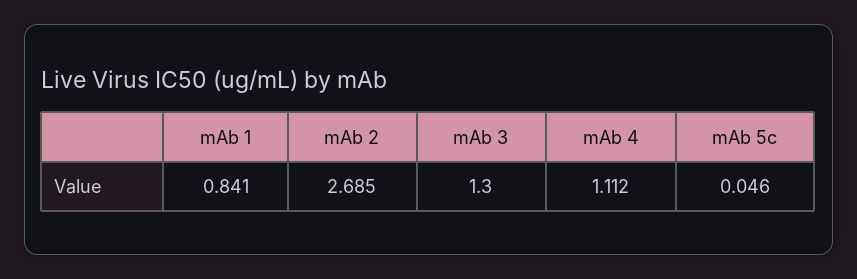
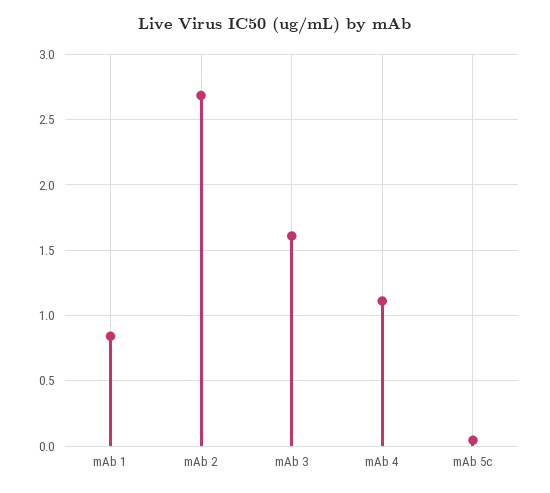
mAb 3: 1.3 -> 1.6

